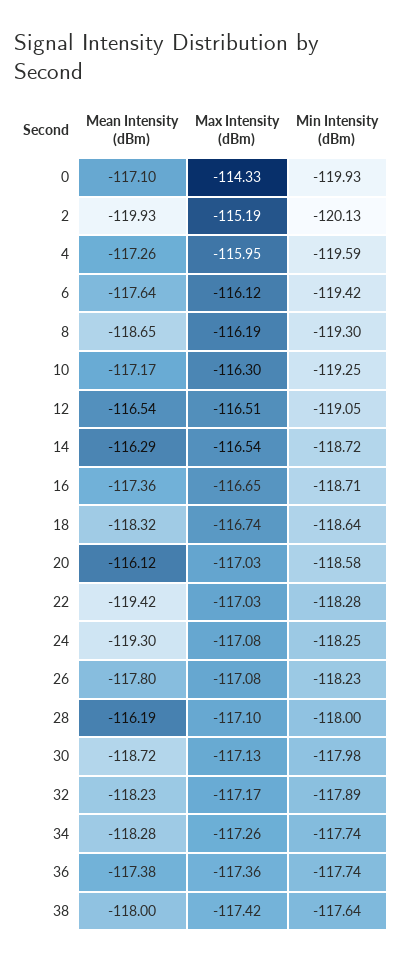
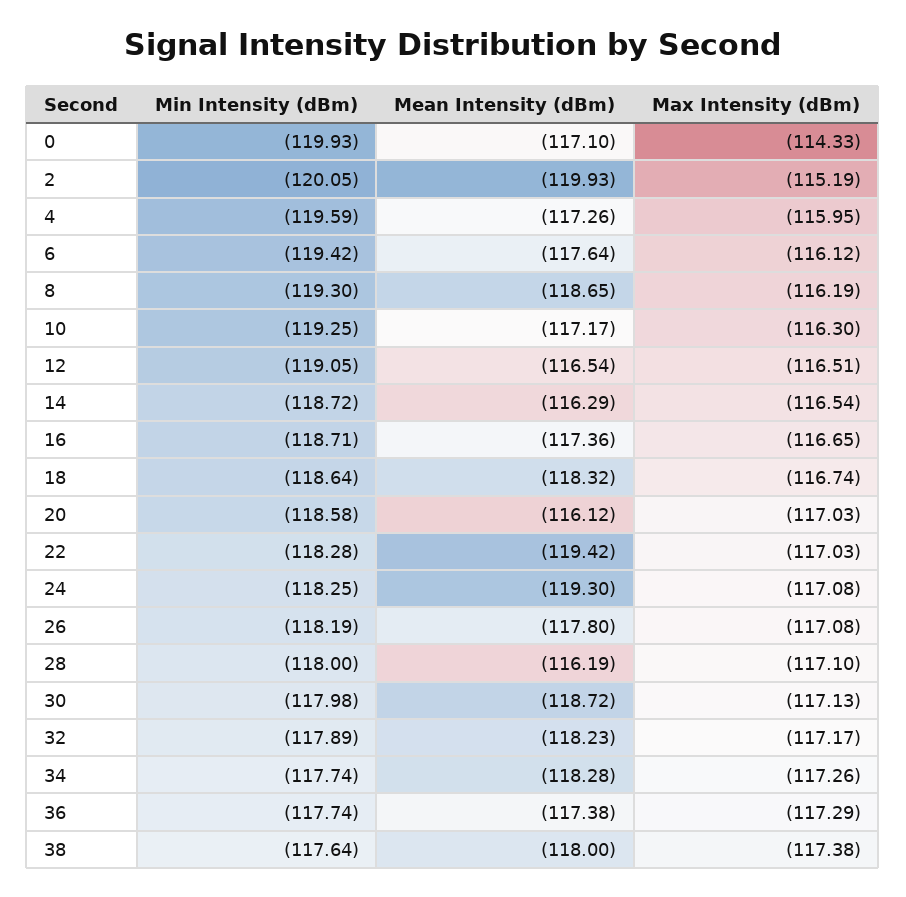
Min Intensity (dBm), 2: -120.13 -> -120.05
Min Intensity (dBm), 26: -118.23 -> -118.19
Max Intensity (dBm), 36: -117.36 -> -117.29
Max Intensity (dBm), 38: -117.42 -> -117.38

